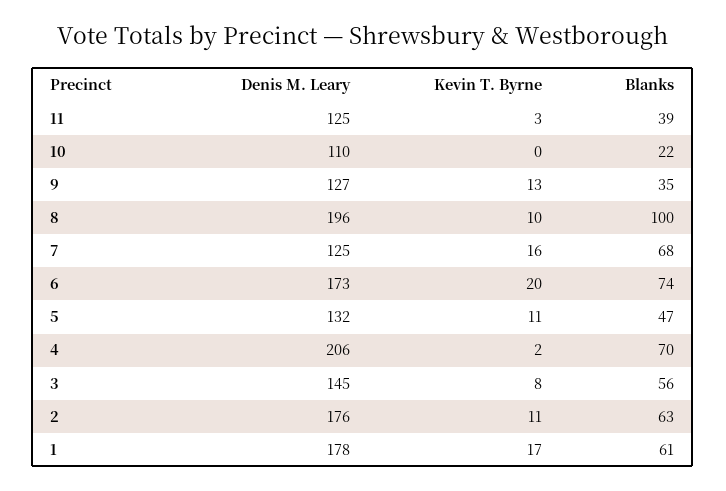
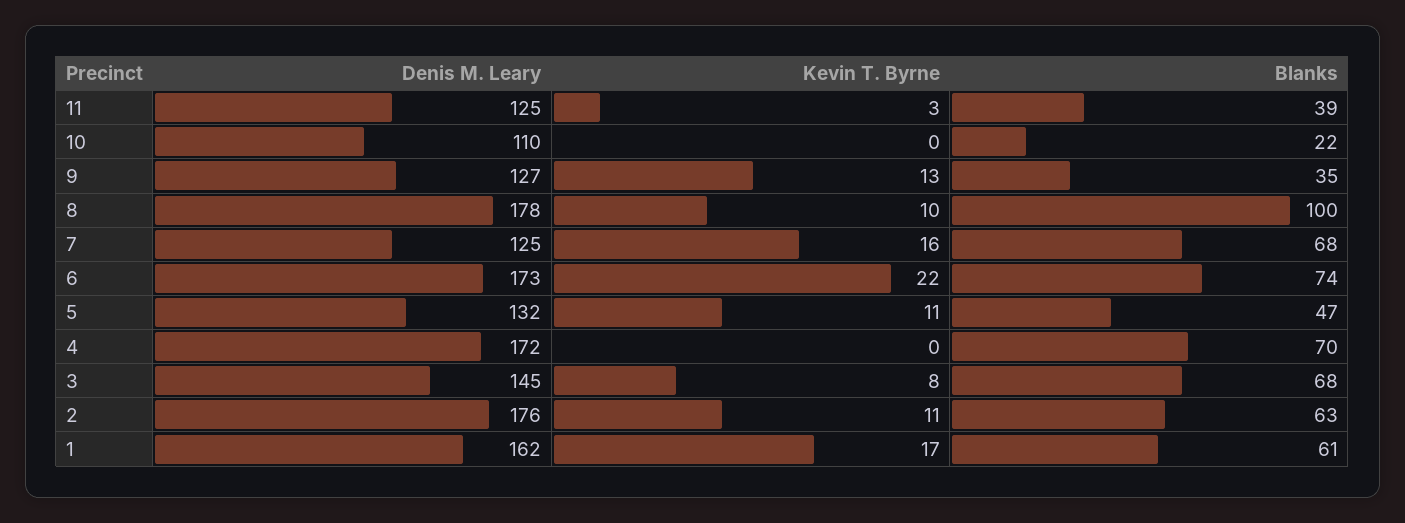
Denis M. Leary, 8: 196 -> 178
Kevin T. Byrne, 6: 20 -> 22
Denis M. Leary, 4: 206 -> 172
Kevin T. Byrne, 4: 2 -> 0
Blanks, 3: 56 -> 68
Denis M. Leary, 1: 178 -> 162

